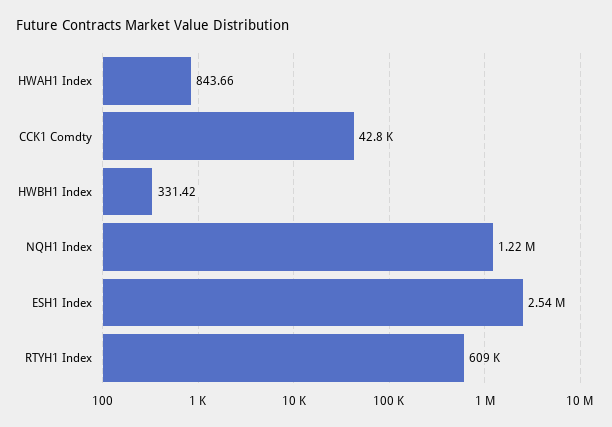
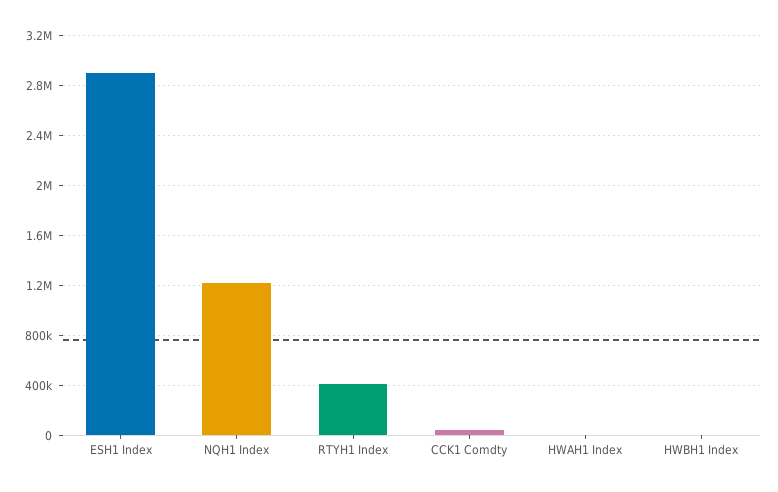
ESH1 Index: 2540000 -> 2900000
RTYH1 Index: 609000 -> 400000

